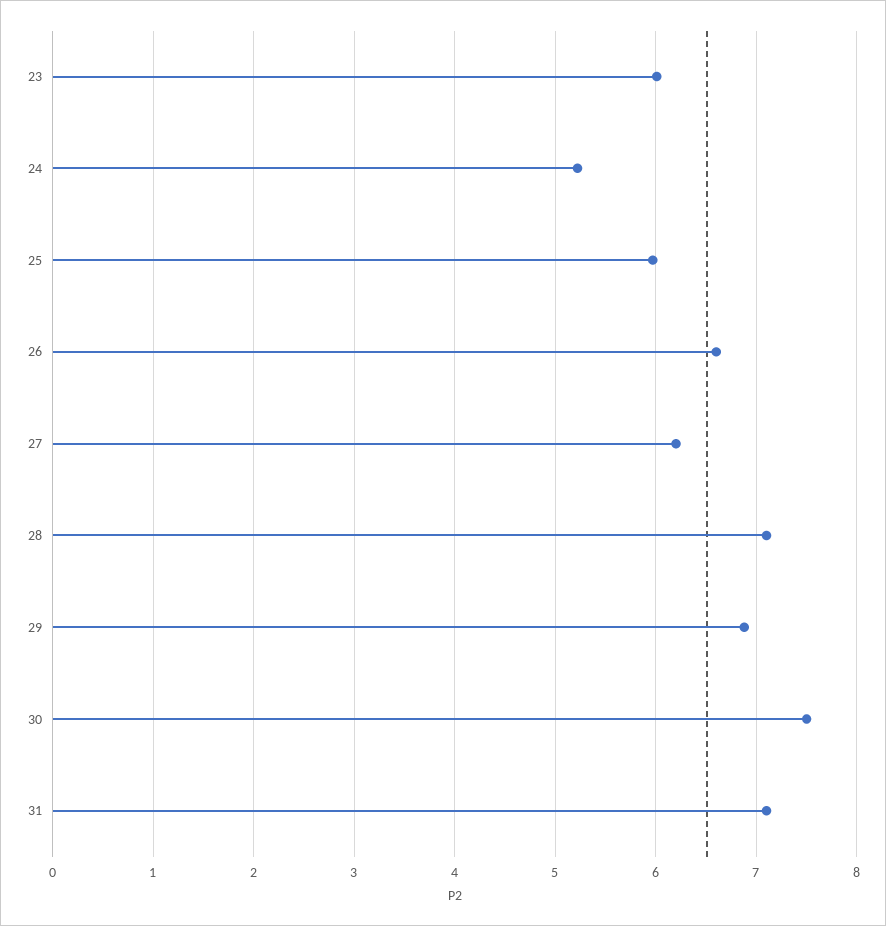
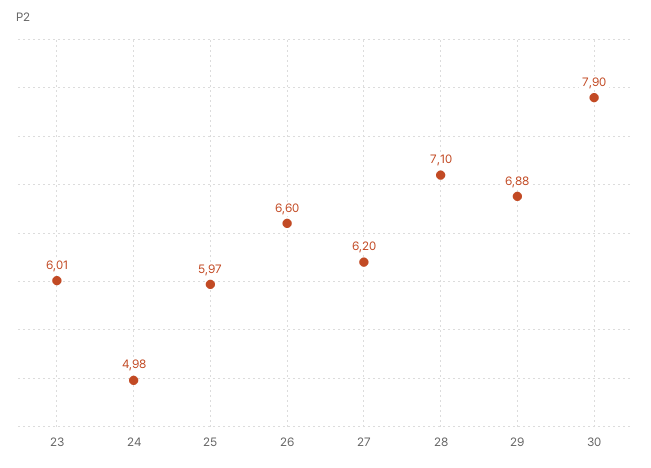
24: 5.2 -> 4.98
30: 7.5 -> 7.9
31: 7.1 -> none

